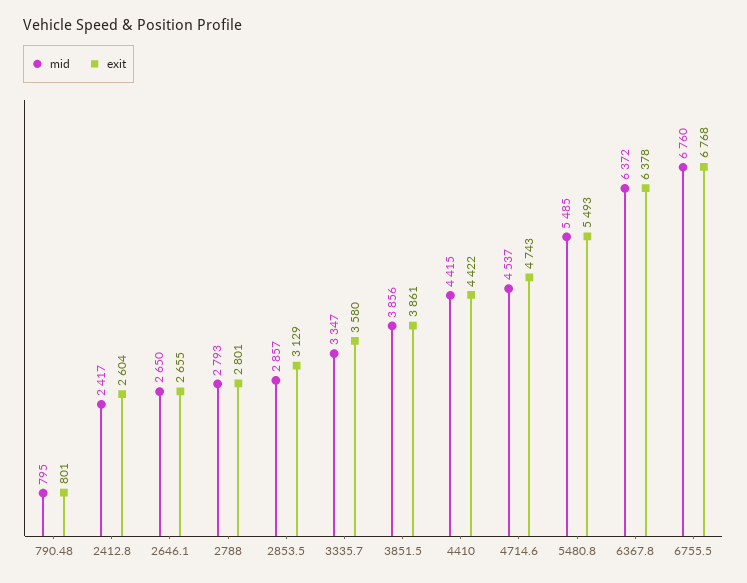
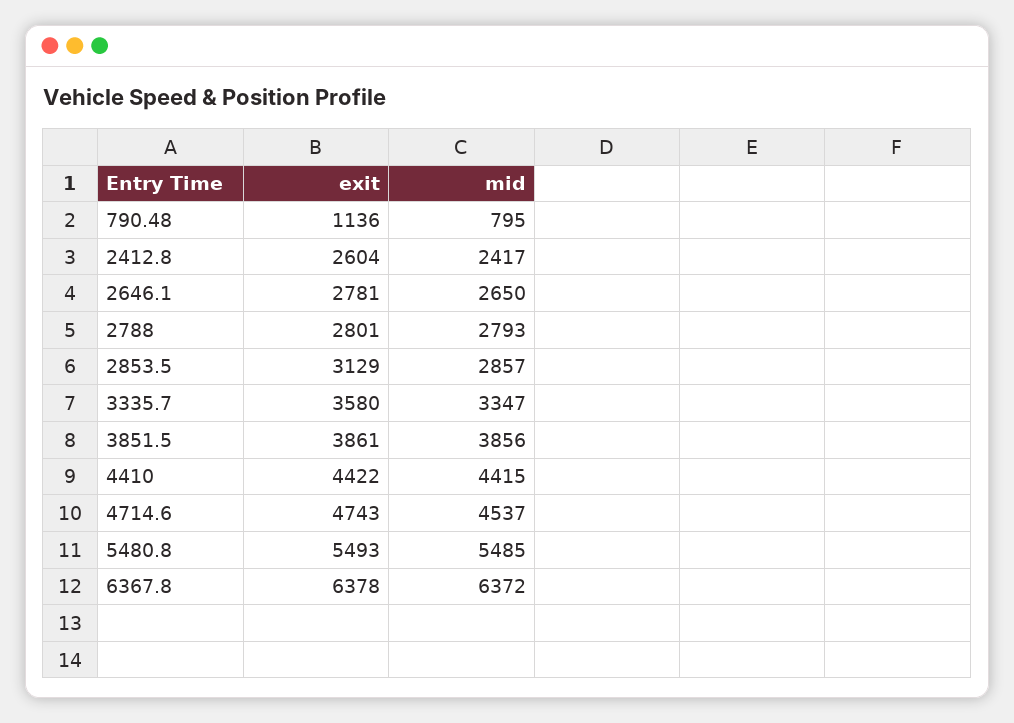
exit, 790.48: 801 -> 1136
exit, 2646.1: 2655 -> 2781
mid, 6755.5: 6760 -> none
exit, 6755.5: 6768 -> none

